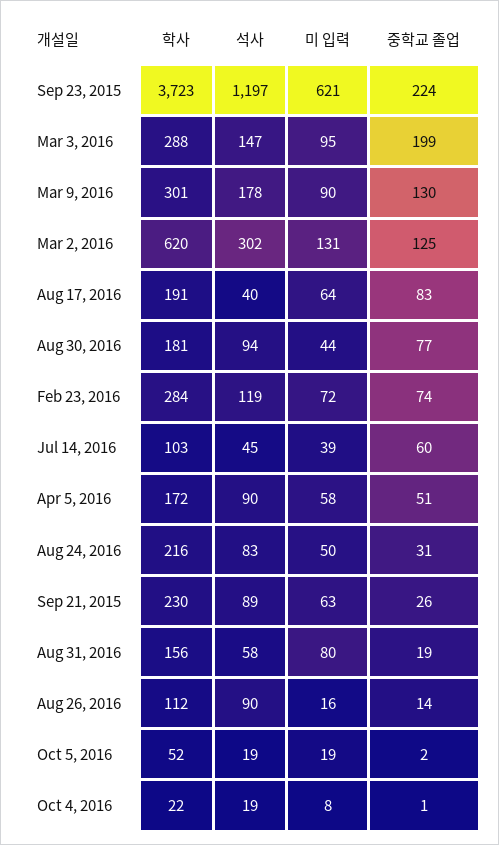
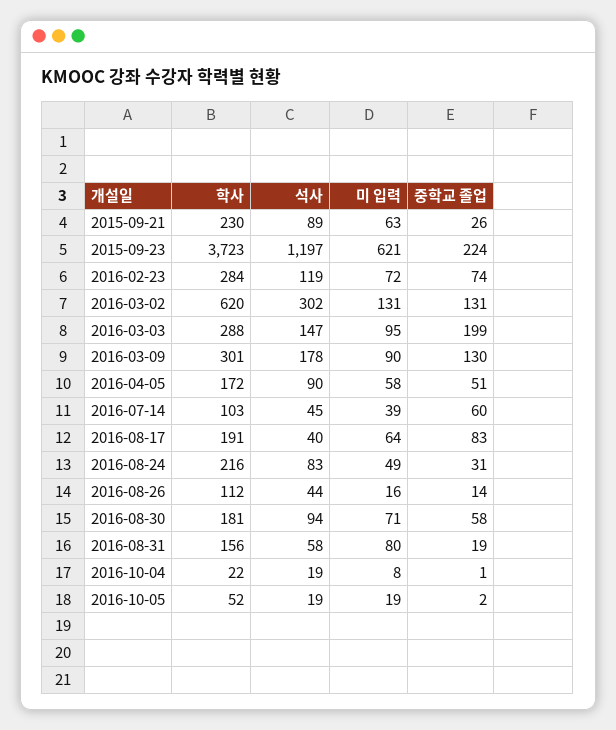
중학교 졸업, Mar 2, 2016: 125 -> 131
미 입력, Aug 30, 2016: 44 -> 71
중학교 졸업, Aug 30, 2016: 77 -> 58
미 입력, Aug 24, 2016: 50 -> 49
석사, Aug 26, 2016: 90 -> 44

